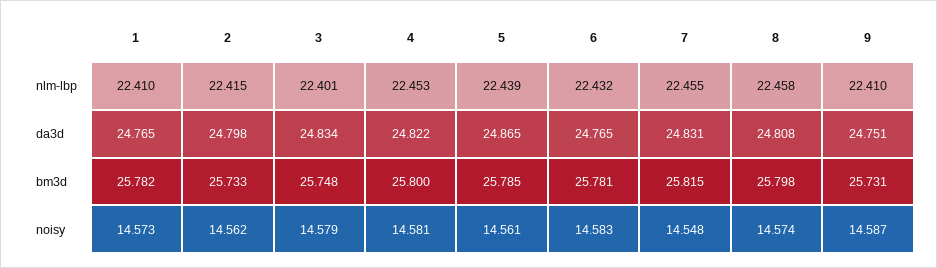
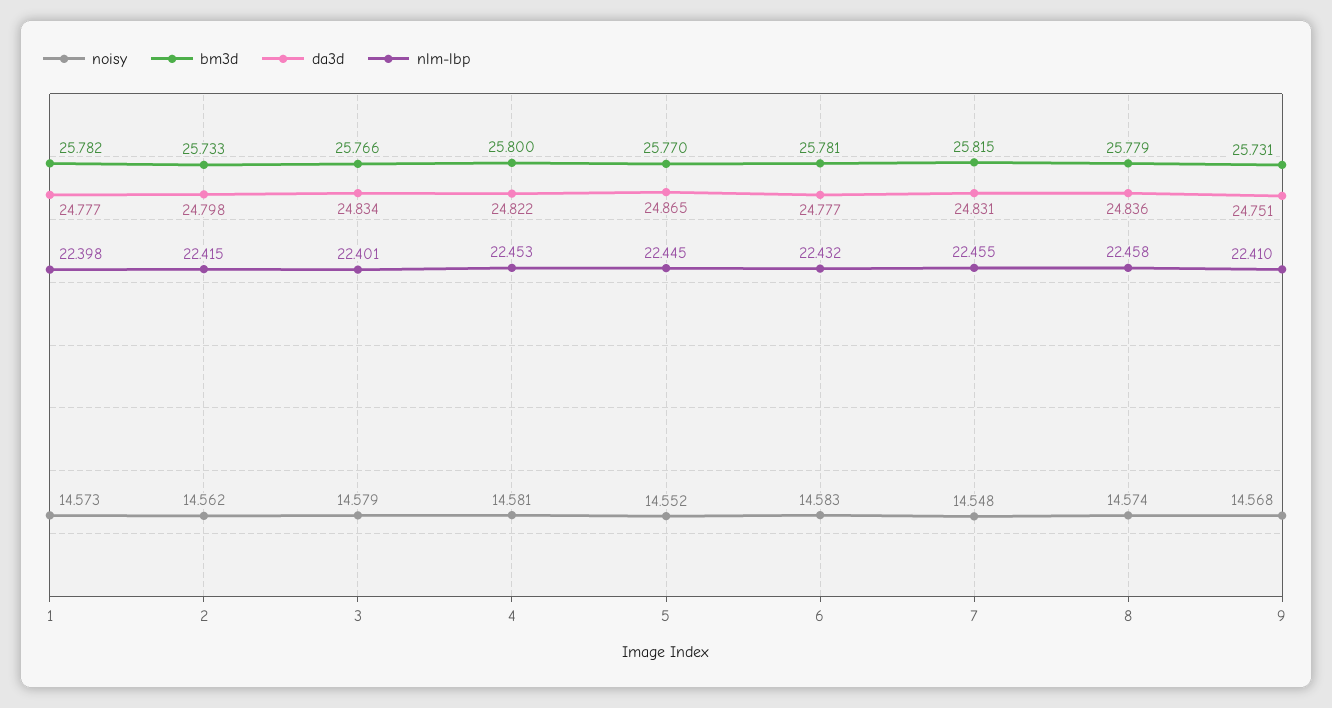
nlm-lbp, 1: 22.41 -> 22.398
nlm-lbp, 5: 22.439 -> 22.445
da3d, 1: 24.765 -> 24.777
da3d, 6: 24.765 -> 24.777
da3d, 8: 24.808 -> 24.836
bm3d, 3: 25.748 -> 25.766
bm3d, 5: 25.785 -> 25.77
bm3d, 8: 25.798 -> 25.779
noisy, 5: 14.561 -> 14.552
noisy, 9: 14.587 -> 14.568

